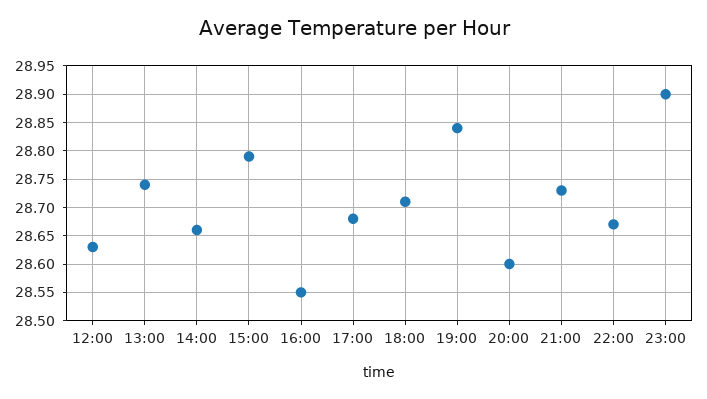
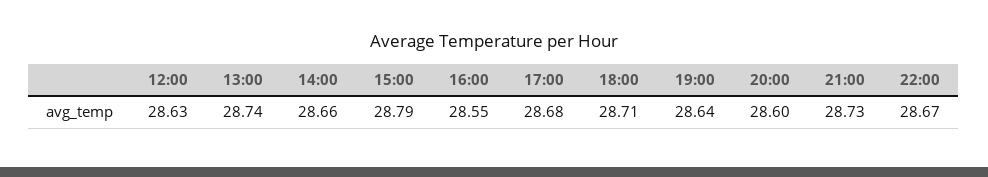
19:00: 28.85 -> 28.64
23:00: 28.9 -> none

